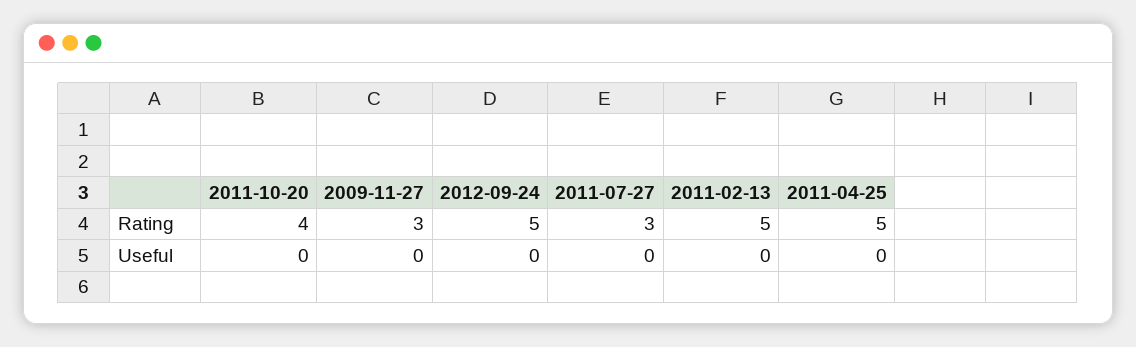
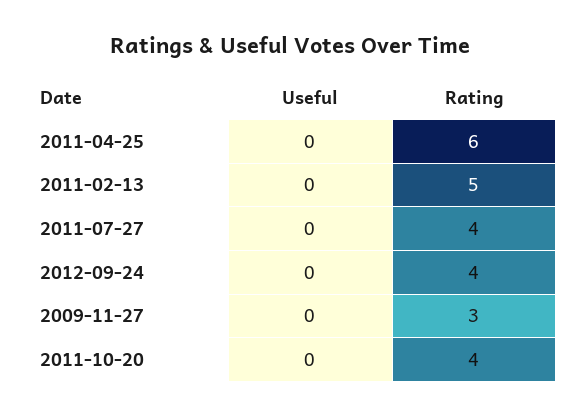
2012-09-24, Rating: 5 -> 4
2011-07-27, Rating: 3 -> 4
2011-04-25, Rating: 5 -> 6

